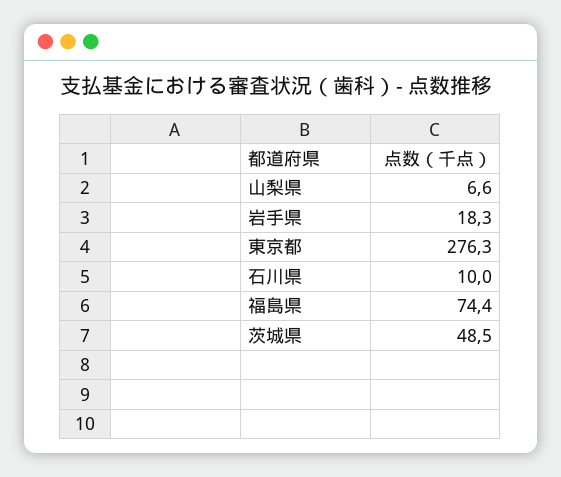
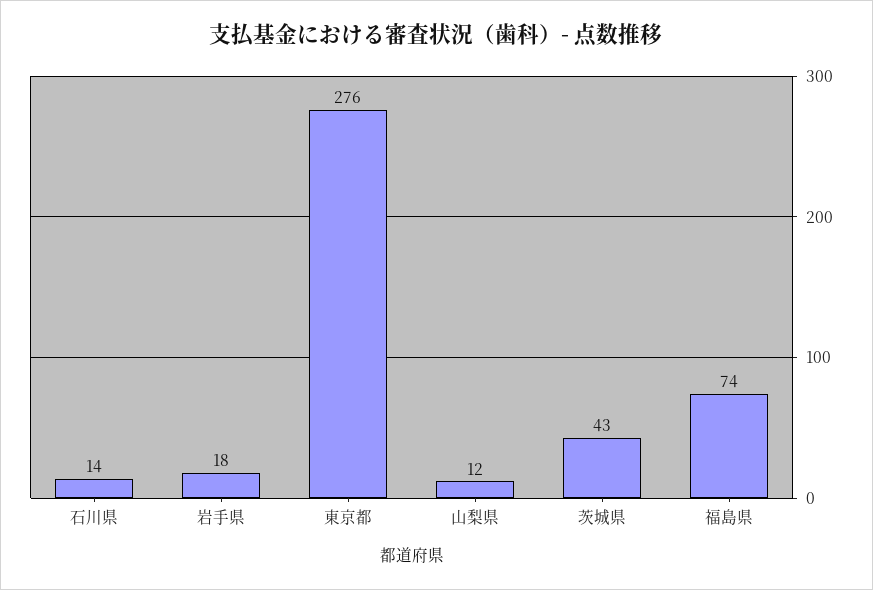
山梨県: 6.6 -> 12
石川県: 10 -> 14
茨城県: 48.5 -> 43

